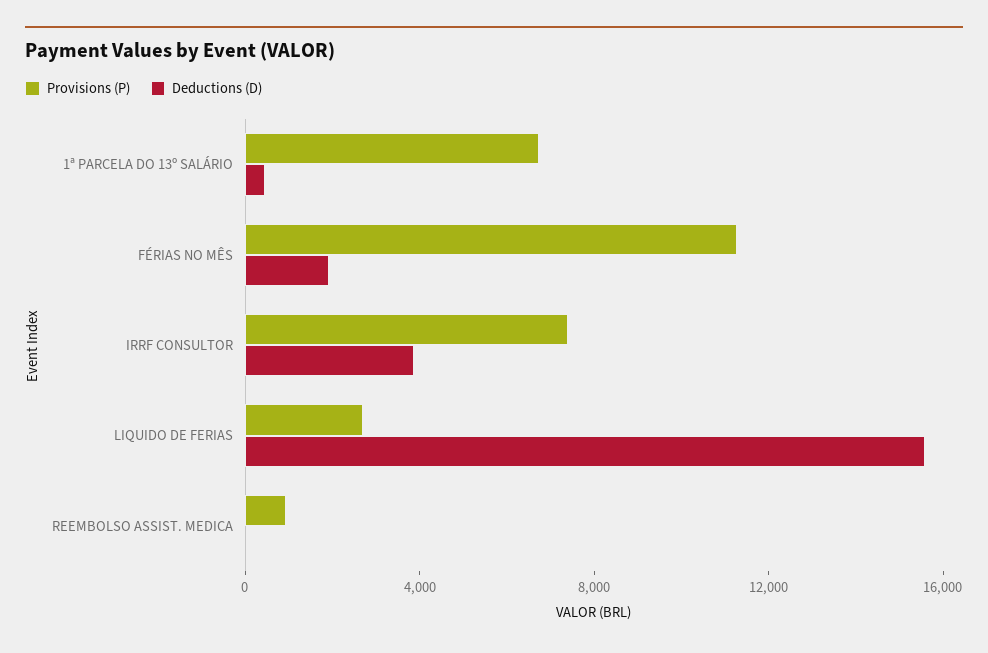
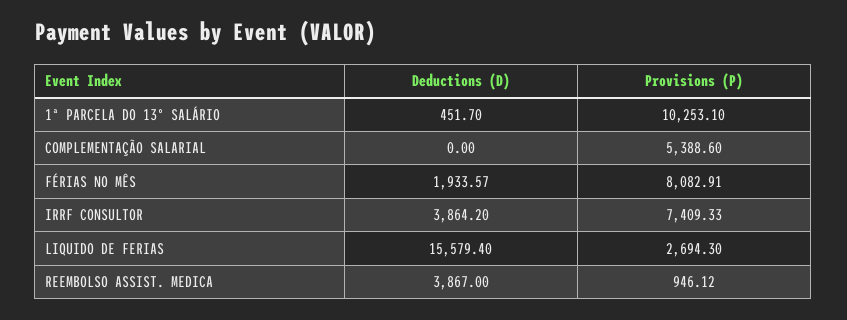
Provisions (P), 1ª PARCELA DO 13º SALÁRIO: 7000 -> 10253.1
Provisions (P), FÉRIAS NO MÊS: 11000 -> 8082.91
Deductions (D), REEMBOLSO ASSIST. MEDICA: 0 -> 3867
Deductions (D), COMPLEMENTAÇÃO SALARIAL: none -> 0
Provisions (P), COMPLEMENTAÇÃO SALARIAL: none -> 5388.6

